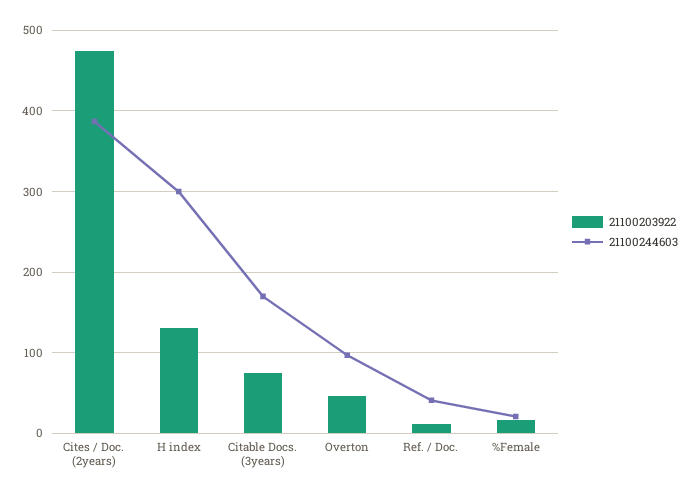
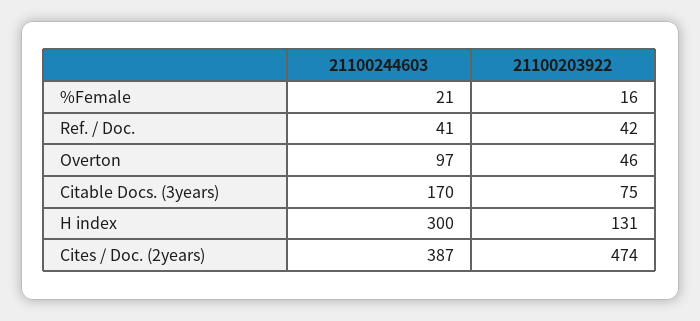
21100203922, Ref. / Doc.: 10 -> 42

